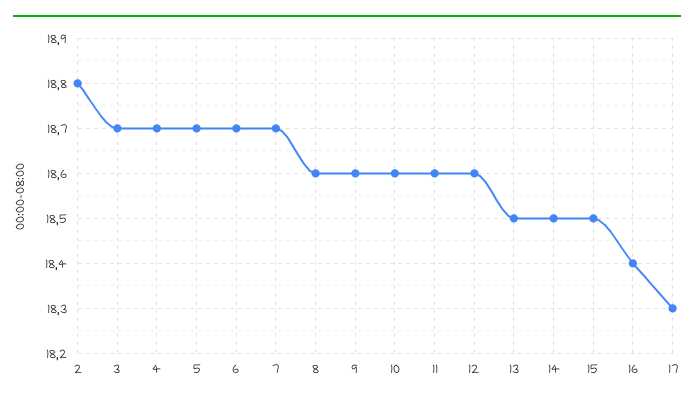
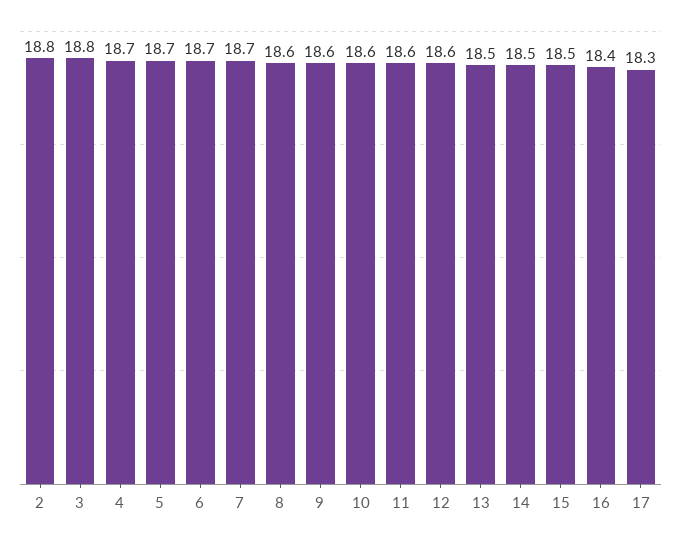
3: 18.7 -> 18.8

